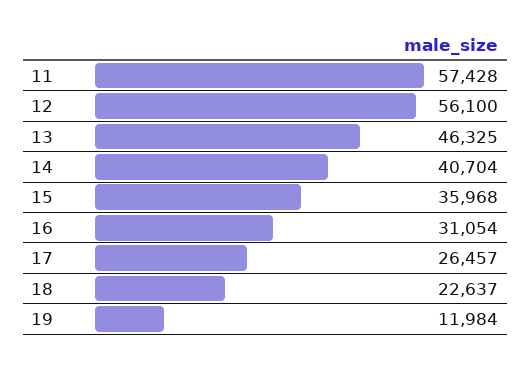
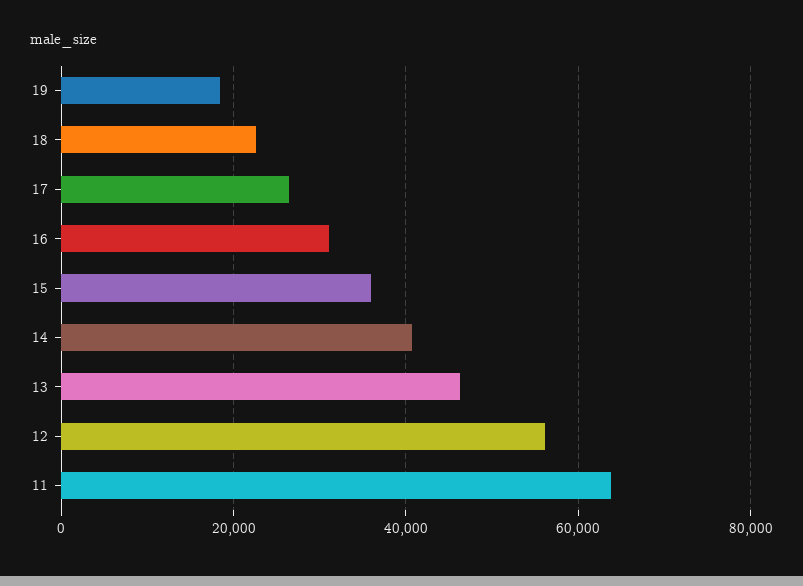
11: 57428 -> 64000
19: 11984 -> 18000

